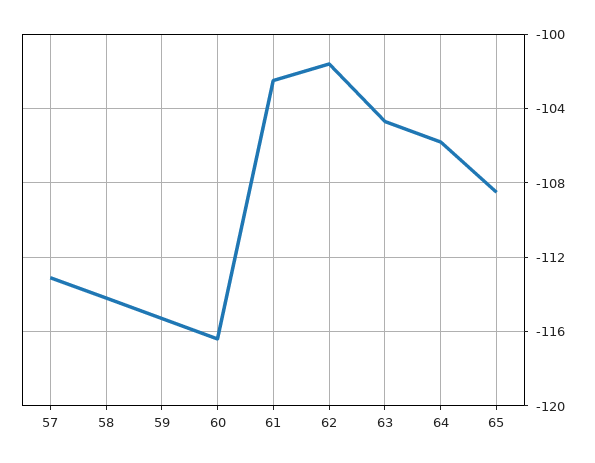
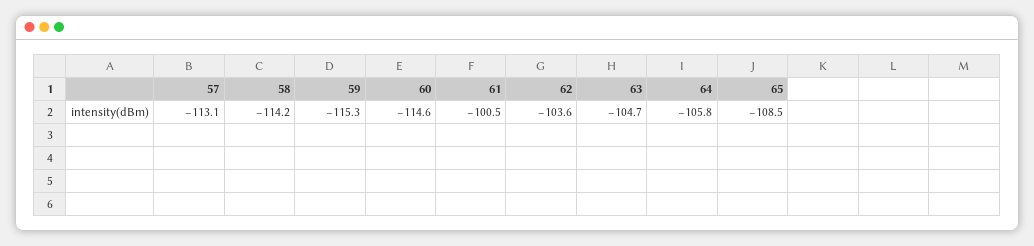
60: -116.5 -> -114.6
61: -102.5 -> -100.5
62: -101.5 -> -103.6

